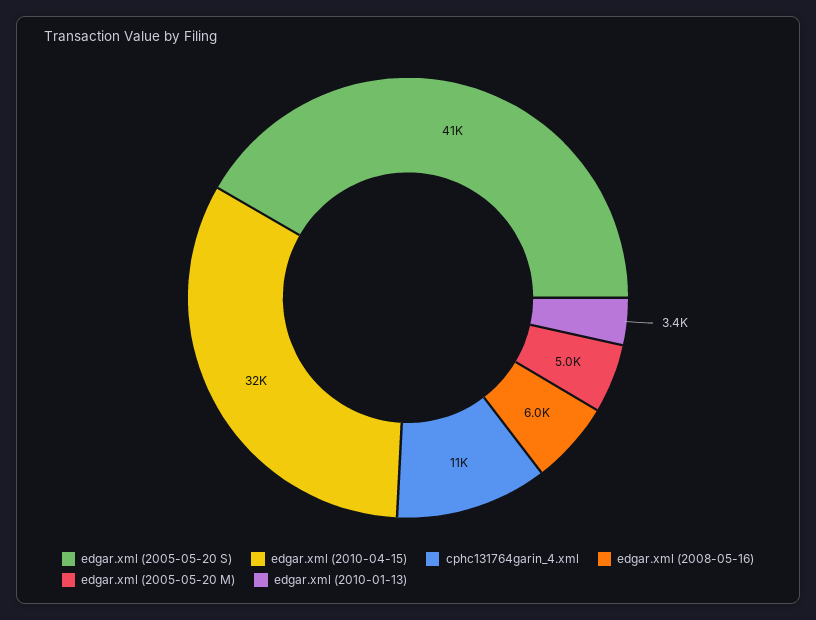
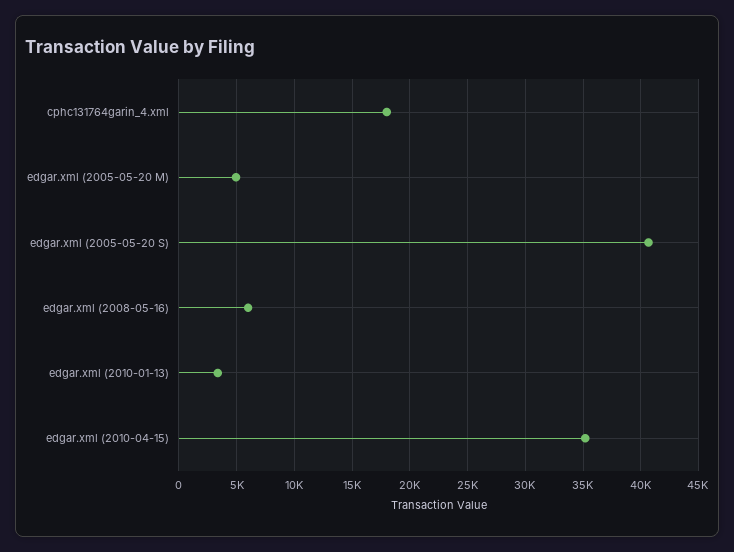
edgar.xml (2010-04-15): 32000 -> 35000
cphc131764garin_4.xml: 11000 -> 18000

